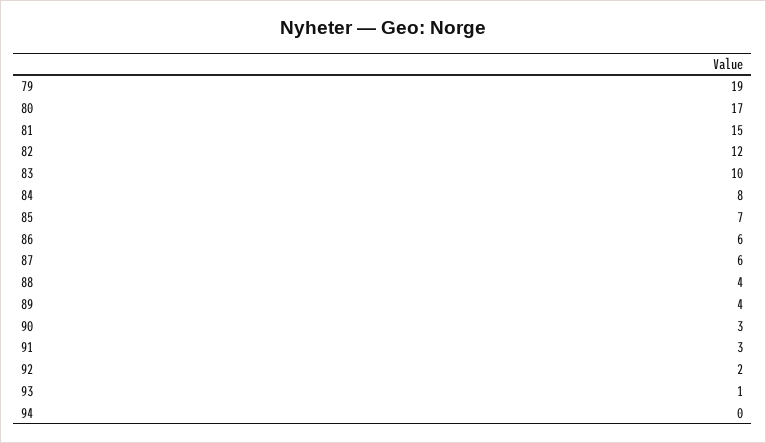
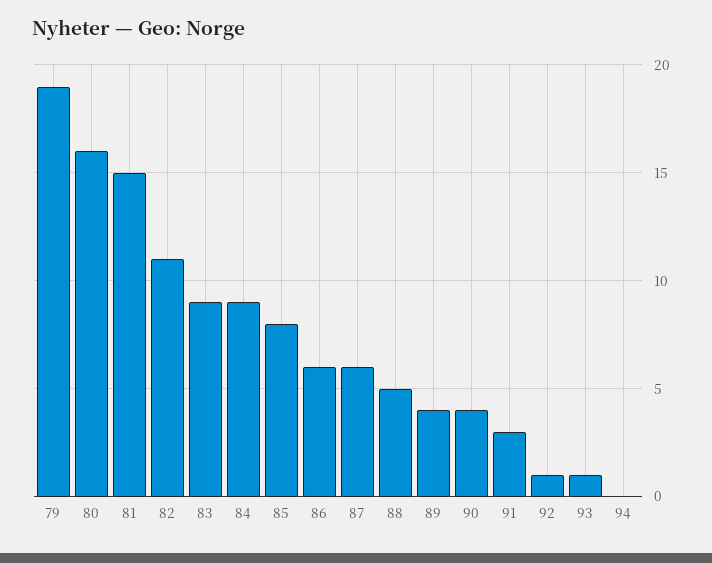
80: 17 -> 16
82: 12 -> 11
83: 10 -> 9
84: 8 -> 9
85: 7 -> 8
88: 4 -> 5
90: 3 -> 4
92: 2 -> 1

